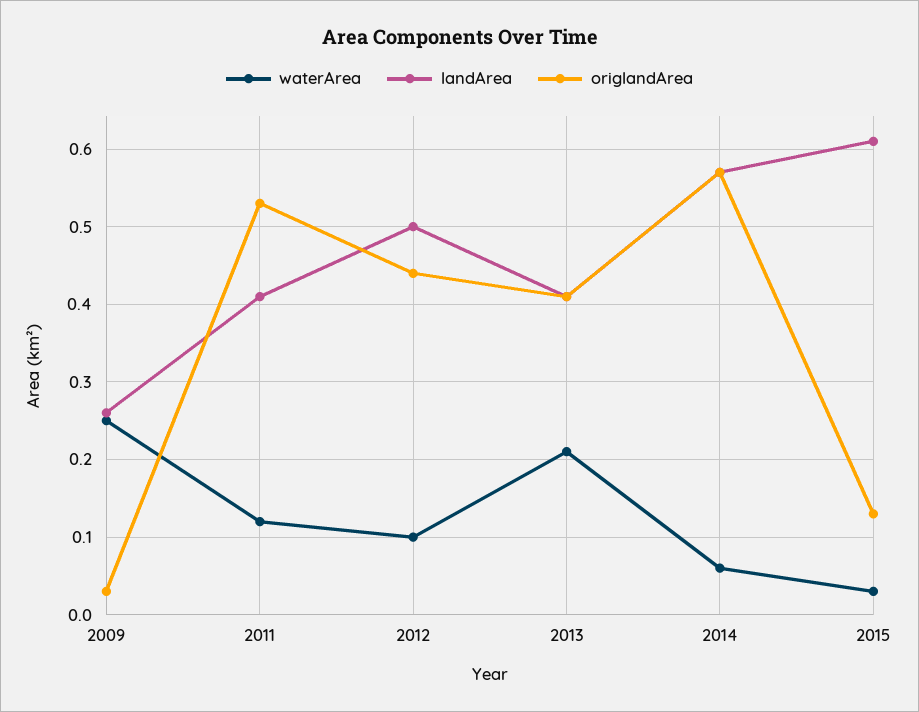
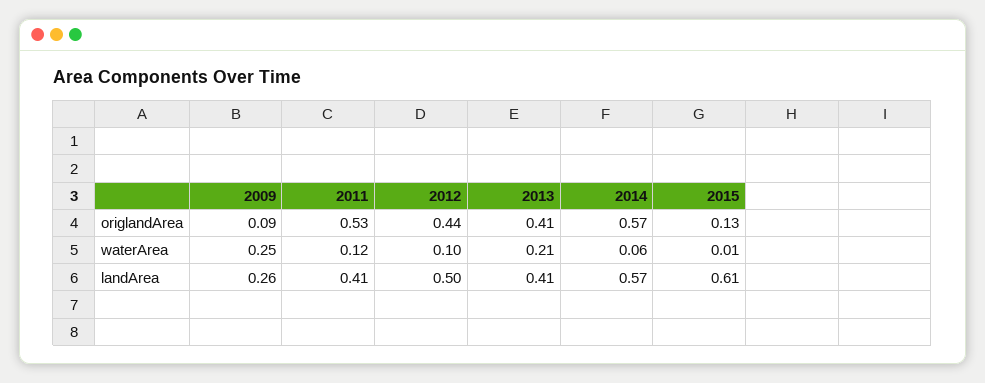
origlandArea, 2009: 0.03 -> 0.09
waterArea, 2015: 0.03 -> 0.01

